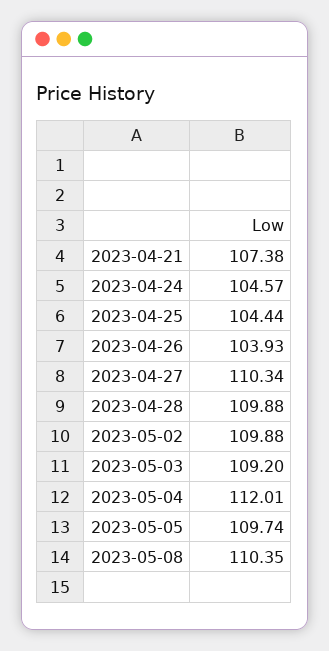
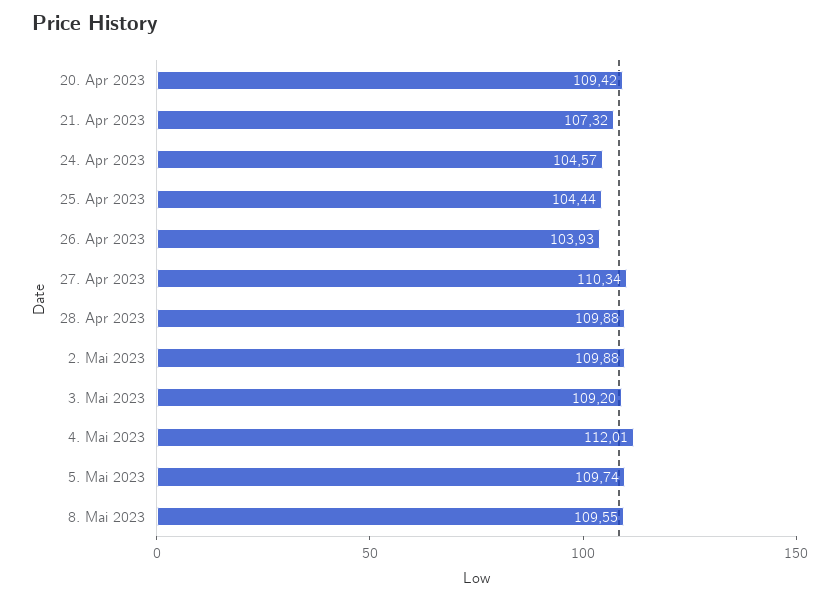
2023-04-21: 107.38 -> 107.32
2023-05-08: 110.35 -> 109.55
20. Apr 2023: none -> 109.42

